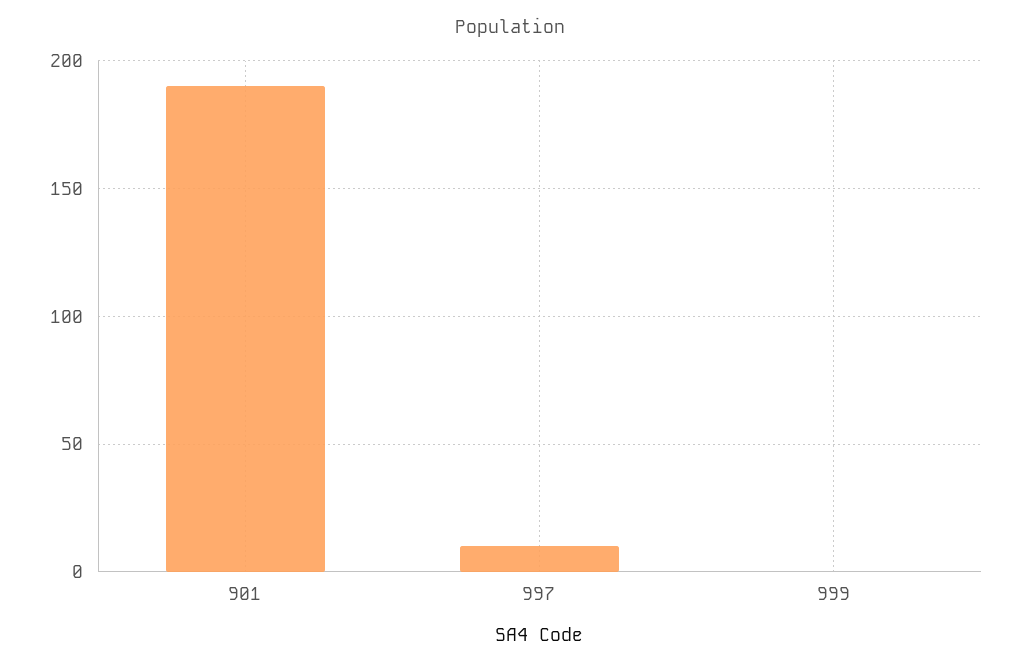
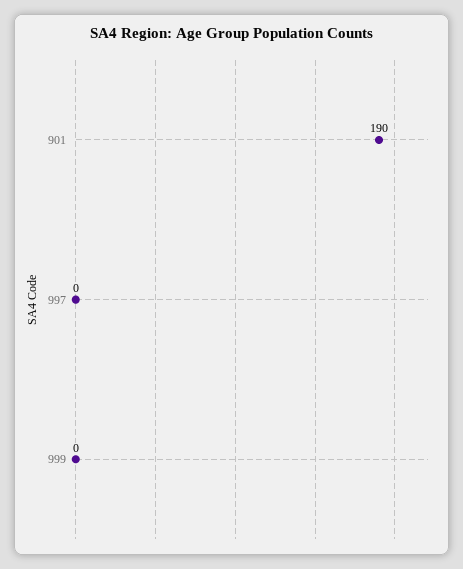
997: 10 -> 0

